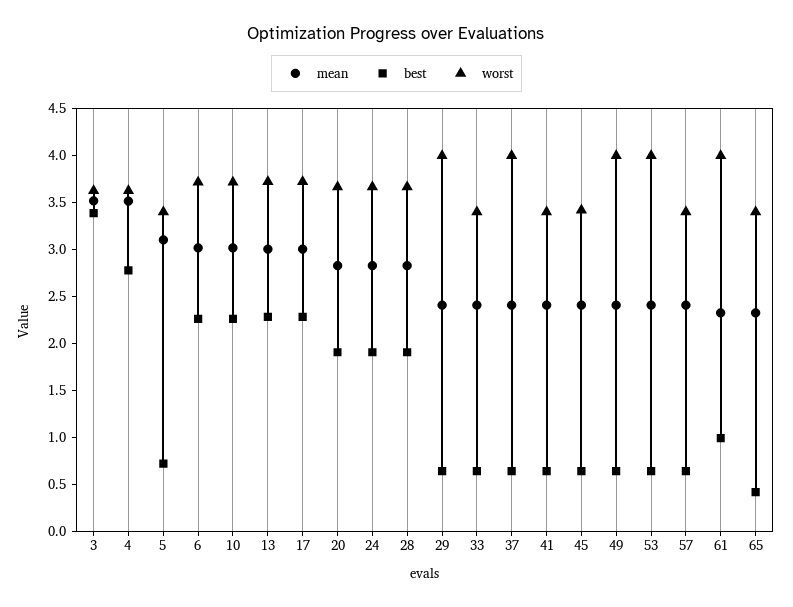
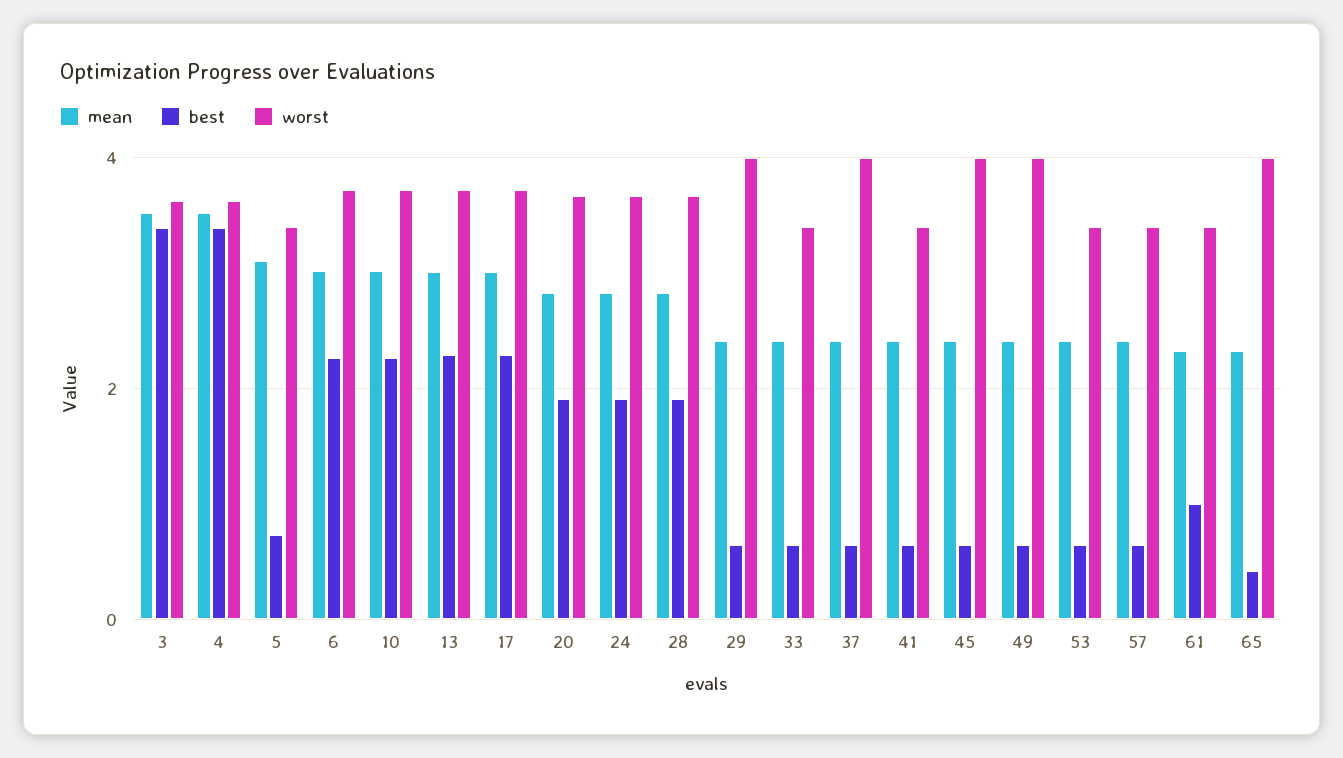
best, 4: 2.8 -> 3.4
worst, 45: 3.4 -> 4
worst, 53: 4 -> 3.4
worst, 61: 4 -> 3.4
worst, 65: 3.4 -> 4

